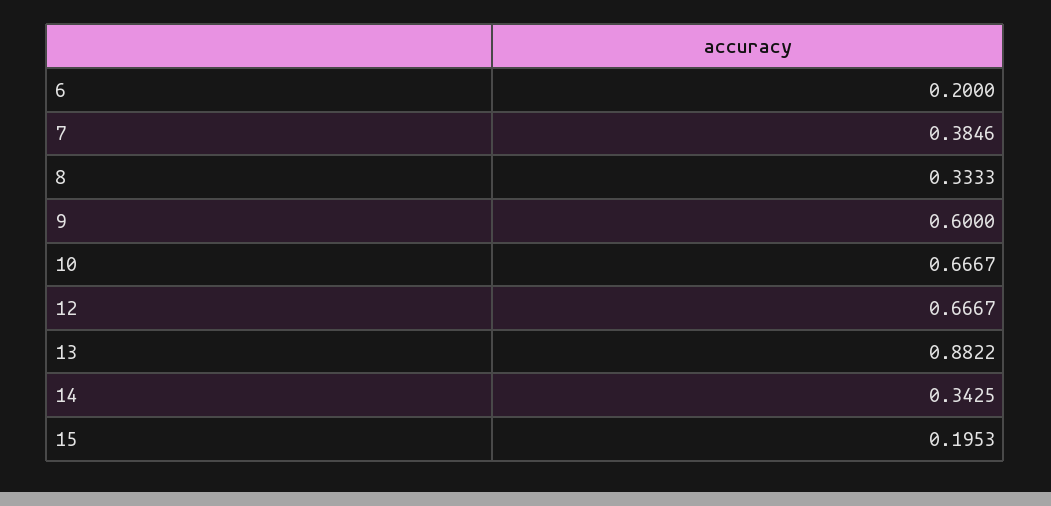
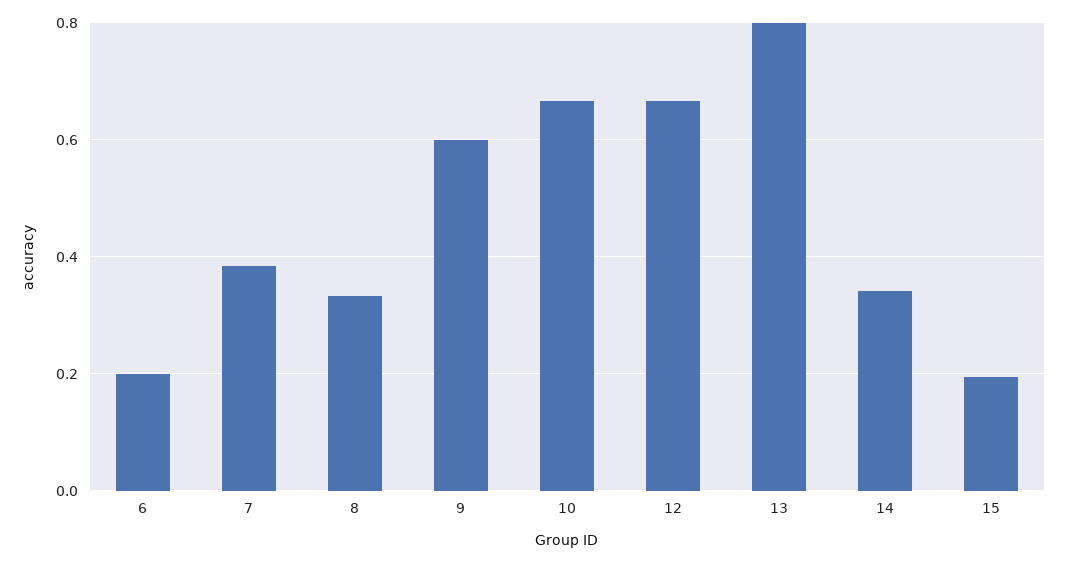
13: 0.8822 -> 0.8

